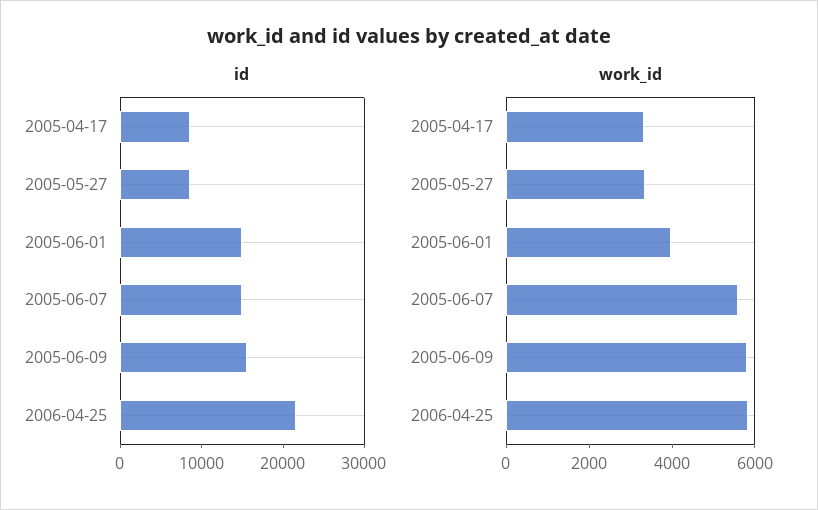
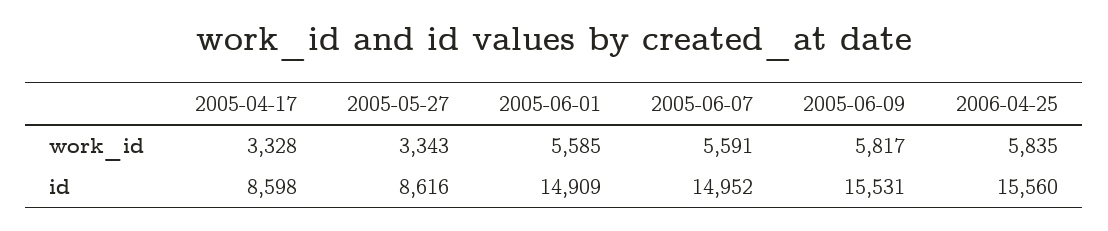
id, 2006-04-25: 22000 -> 15560
work_id, 2005-06-01: 4000 -> 5585

